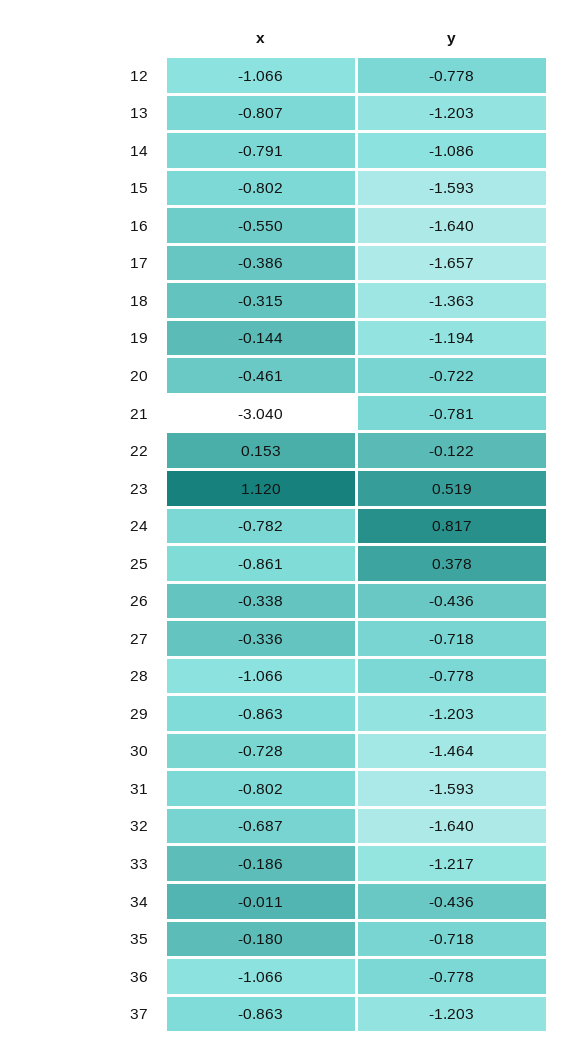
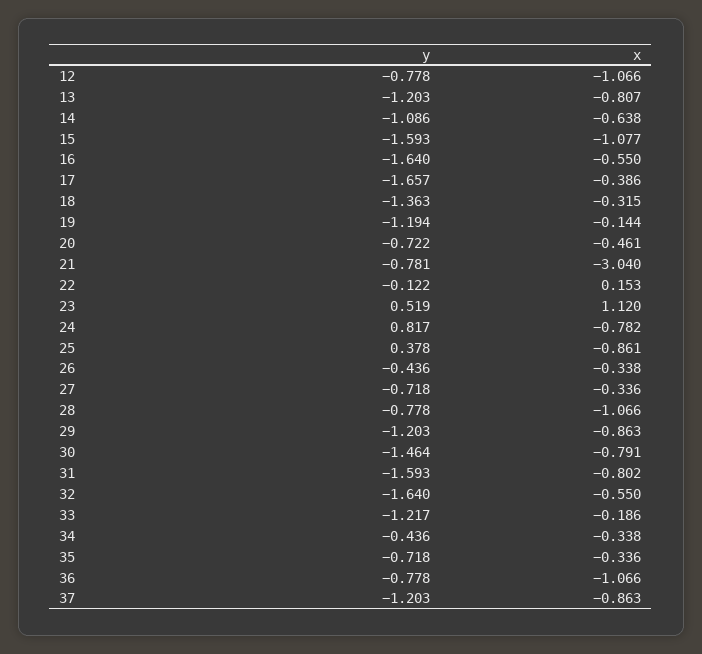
x, 14: -0.791 -> -0.638
x, 15: -0.802 -> -1.077
x, 30: -0.728 -> -0.791
x, 32: -0.687 -> -0.55
x, 34: -0.011 -> -0.338
x, 35: -0.18 -> -0.336

